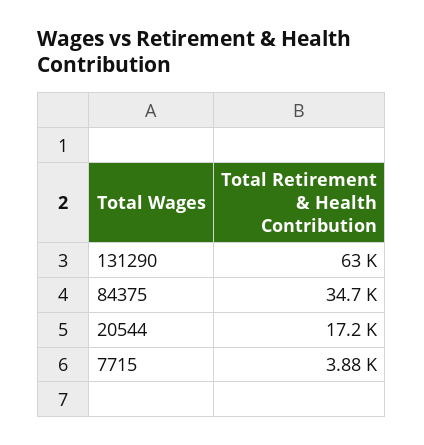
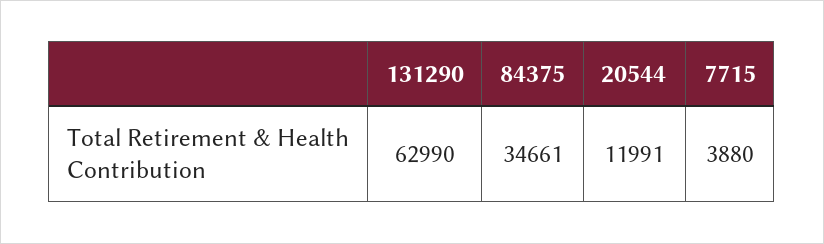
20544: 17200 -> 11991

